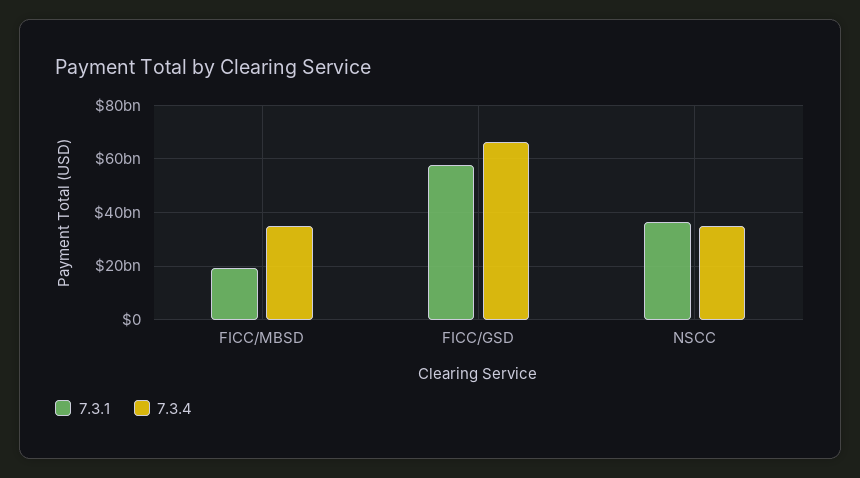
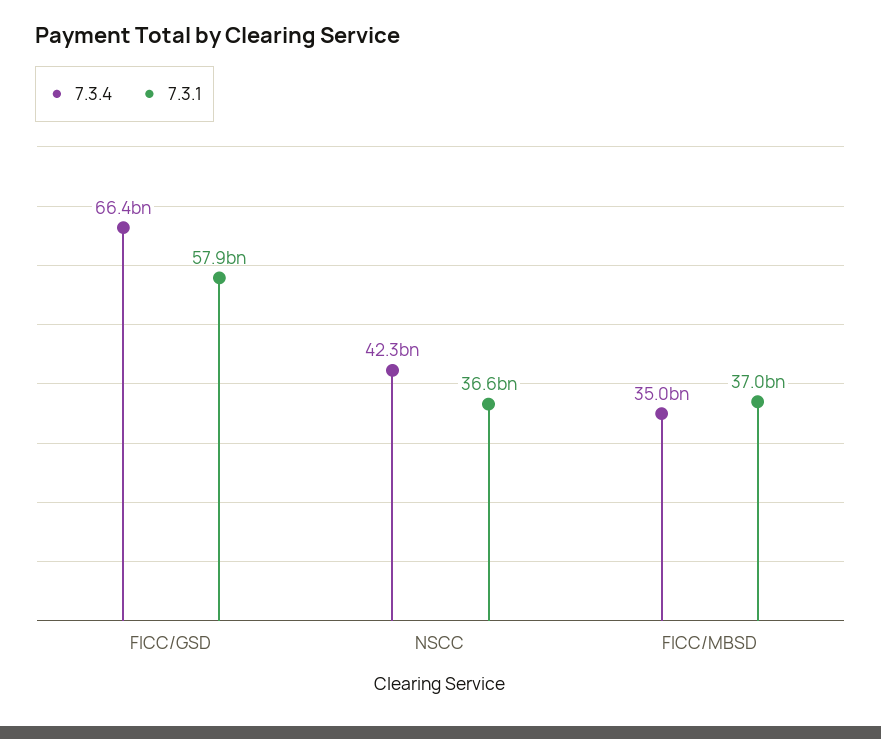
7.3.1, FICC/MBSD: 20000000000 -> 37000000000
7.3.4, NSCC: 35000000000 -> 42300000000

